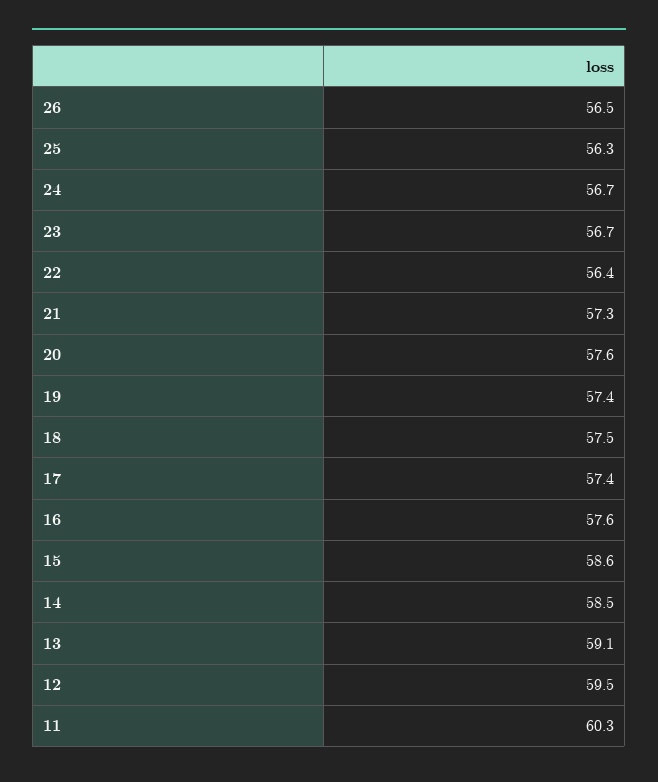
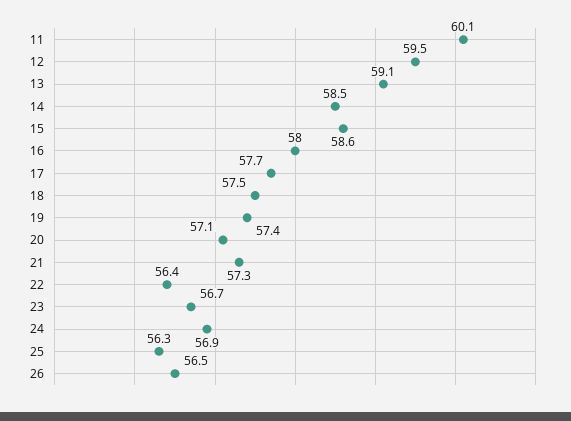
24: 56.7 -> 56.9
20: 57.6 -> 57.1
17: 57.4 -> 57.7
16: 57.6 -> 58
11: 60.3 -> 60.1

